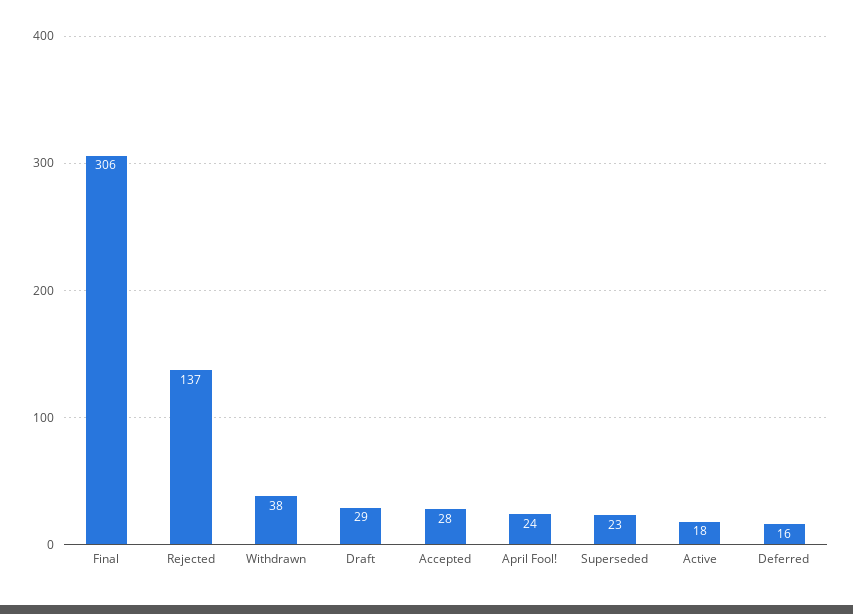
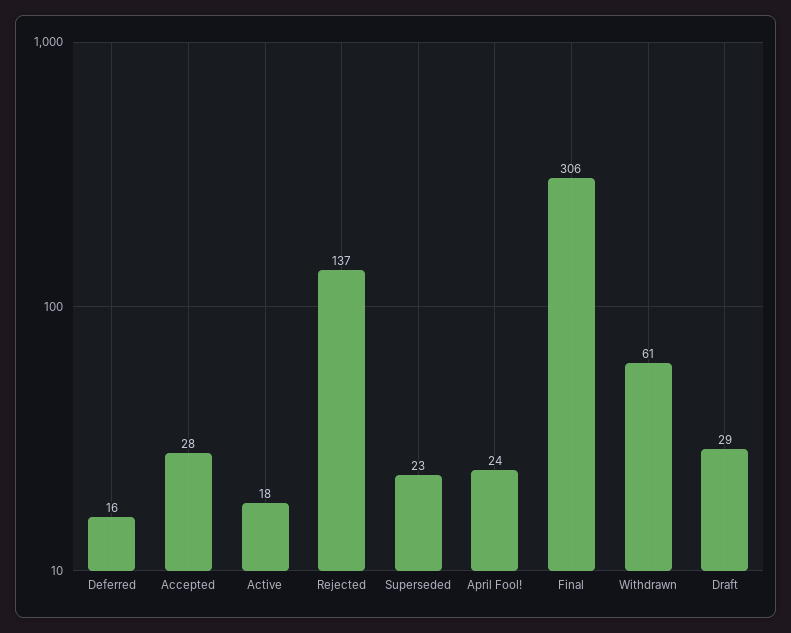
Withdrawn: 38 -> 61

